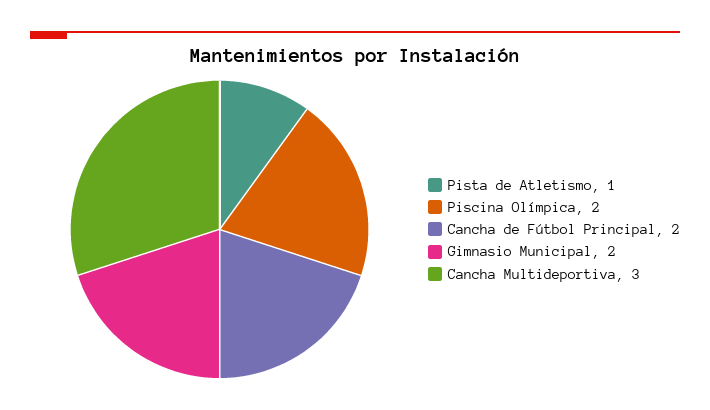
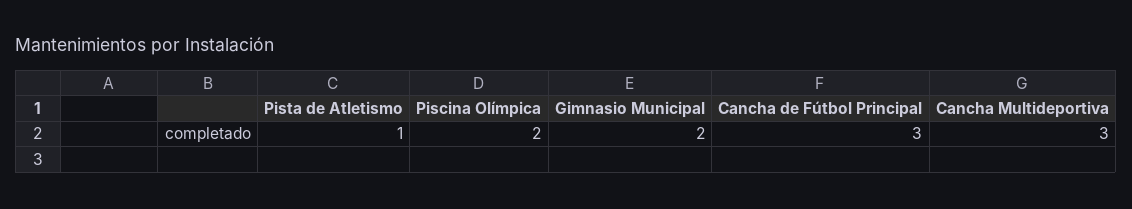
Cancha de Fútbol Principal: 2 -> 3

